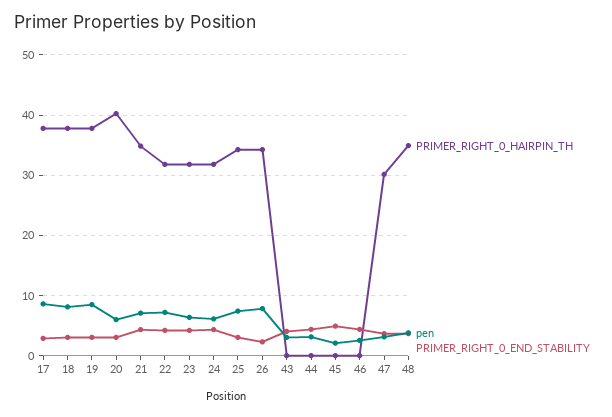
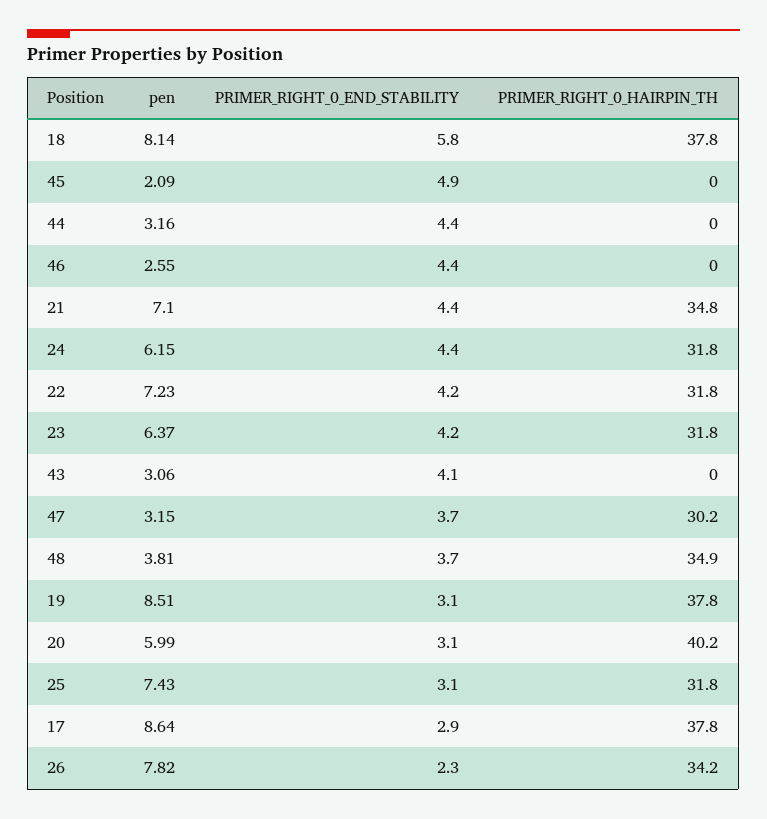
PRIMER_RIGHT_0_END_STABILITY, 18: 3 -> 5.8
PRIMER_RIGHT_0_HAIRPIN_TH, 25: 34 -> 31.8

